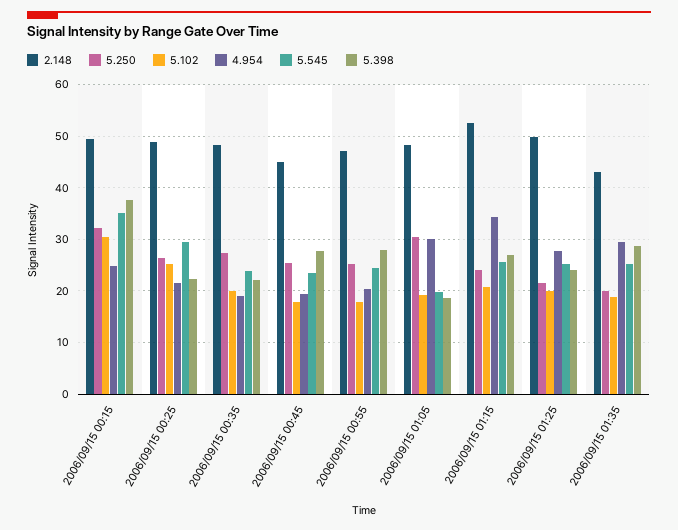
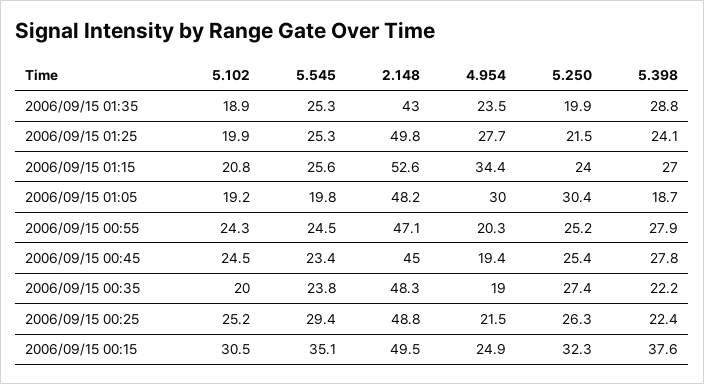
5.102, 2006/09/15 00:45: 18 -> 24.5
5.102, 2006/09/15 00:55: 18 -> 24.3
4.954, 2006/09/15 01:35: 30 -> 23.5

